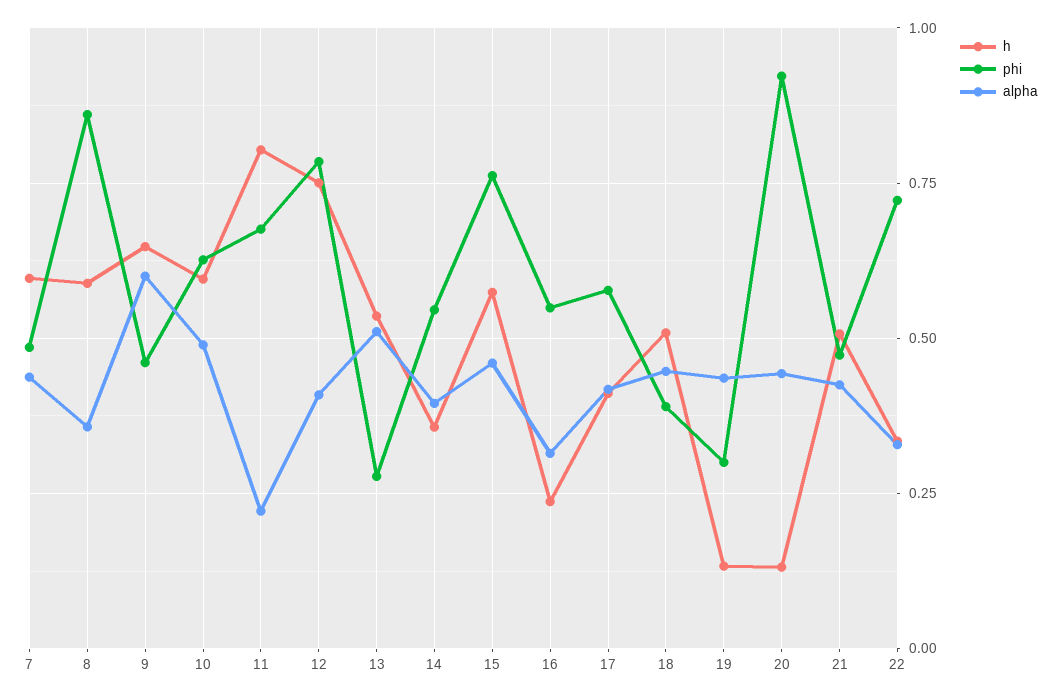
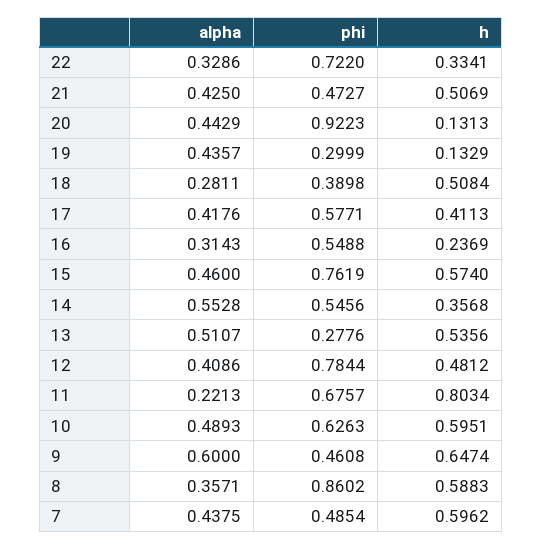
h, 12: 0.75 -> 0.4812
alpha, 14: 0.4 -> 0.5528
alpha, 18: 0.45 -> 0.2811

